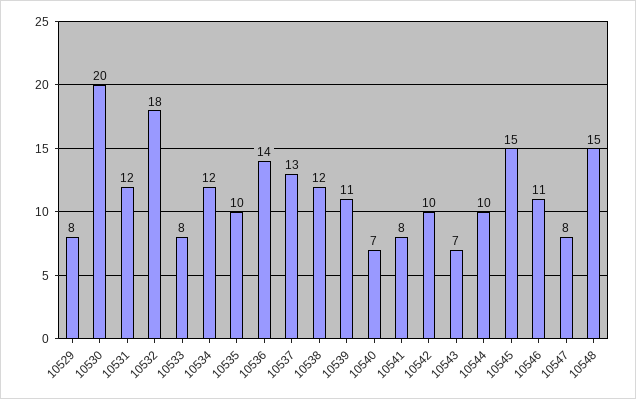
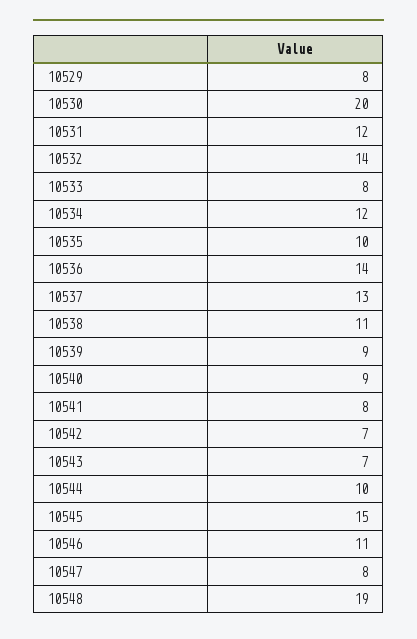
10532: 18 -> 14
10538: 12 -> 11
10539: 11 -> 9
10540: 7 -> 9
10542: 10 -> 7
10548: 15 -> 19

